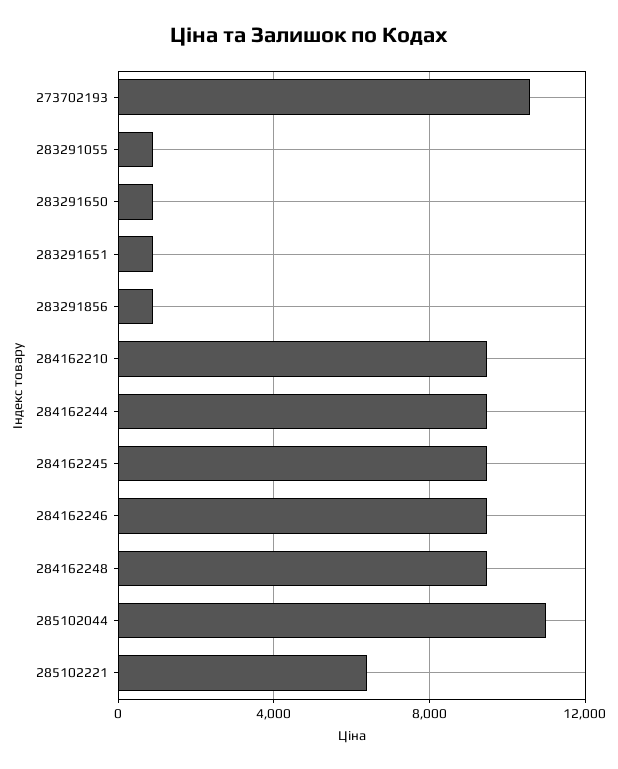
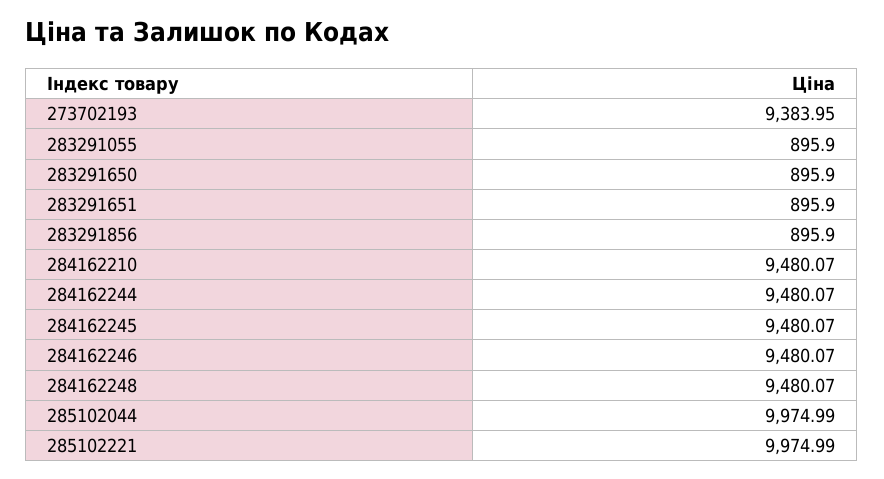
273702193: 10500 -> 9383.95
285102044: 11000 -> 9974.99
285102221: 6500 -> 9974.99

